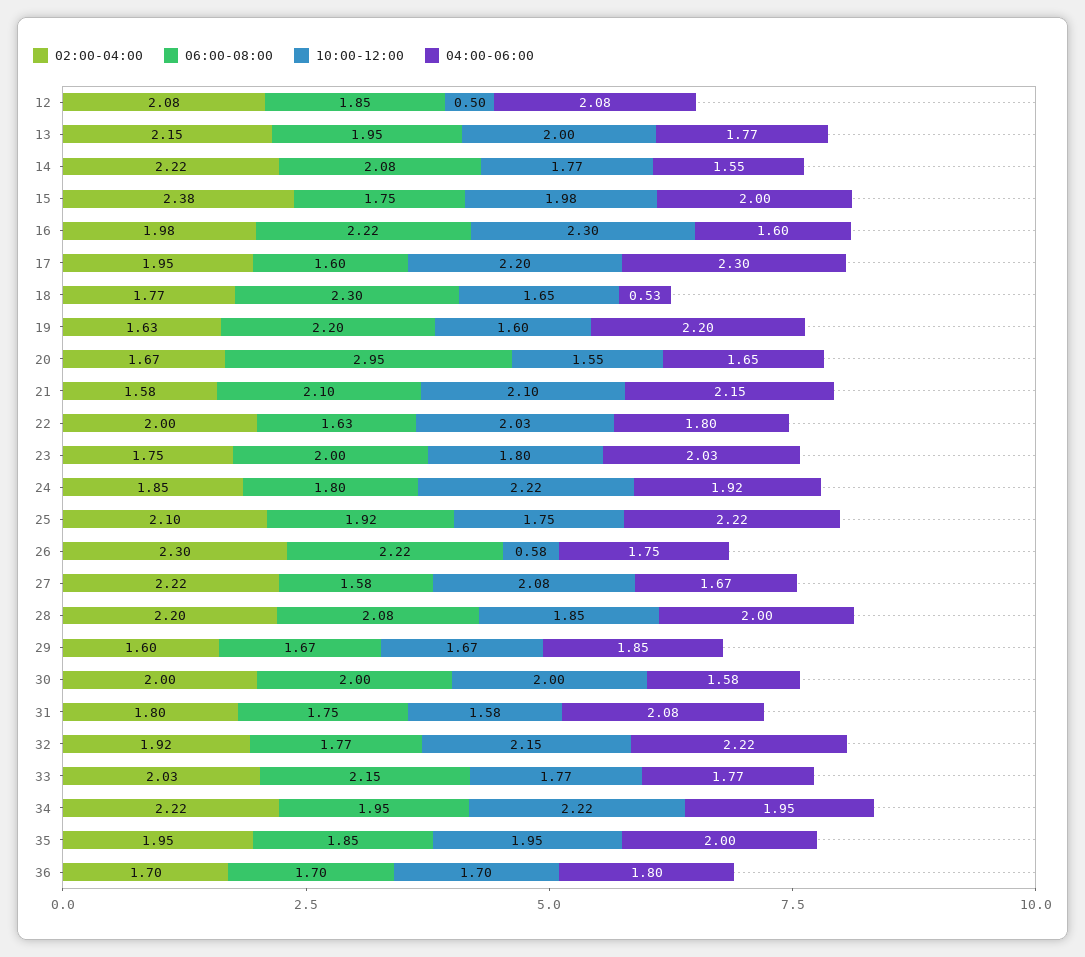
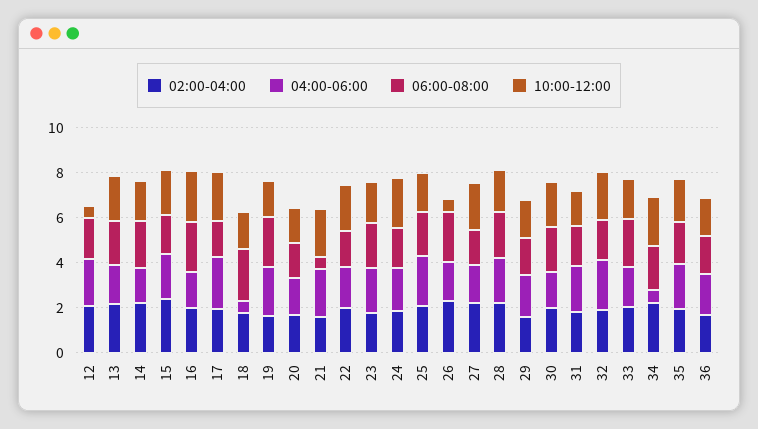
06:00-08:00, 20: 2.95 -> 1.5
06:00-08:00, 21: 2.1 -> 0.5
04:00-06:00, 34: 1.95 -> 0.5

